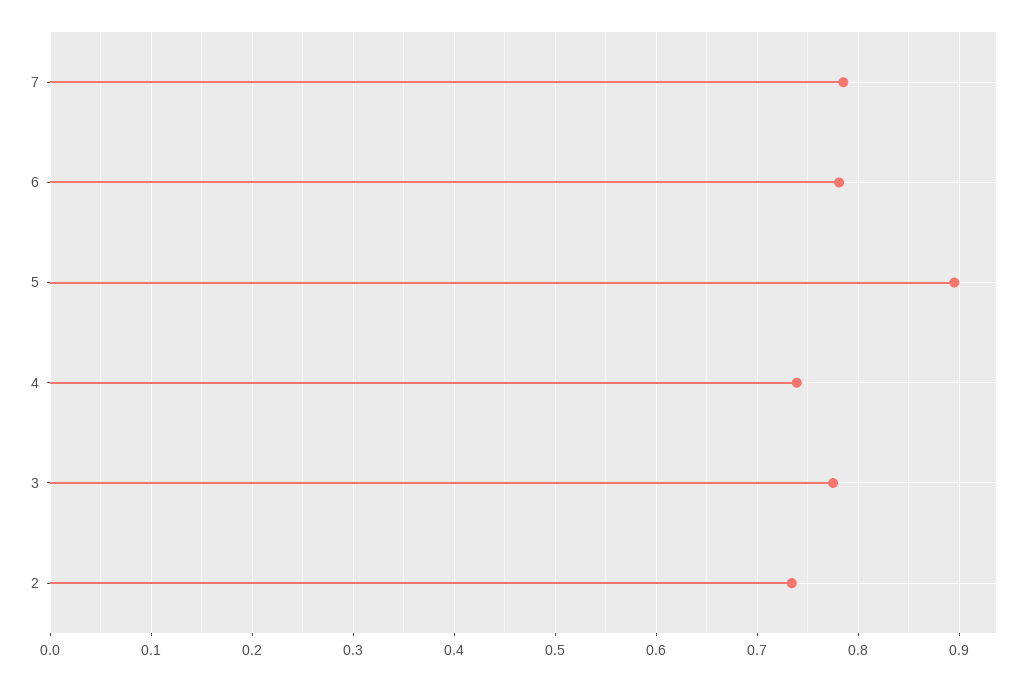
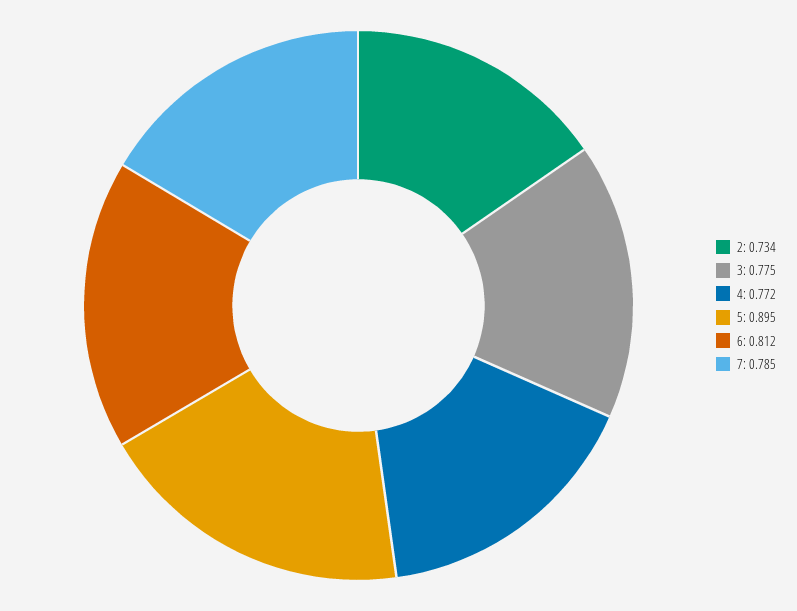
6: 0.78 -> 0.812
4: 0.74 -> 0.772

